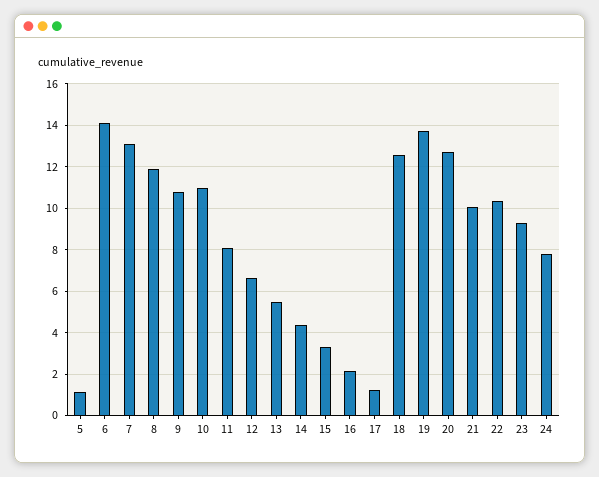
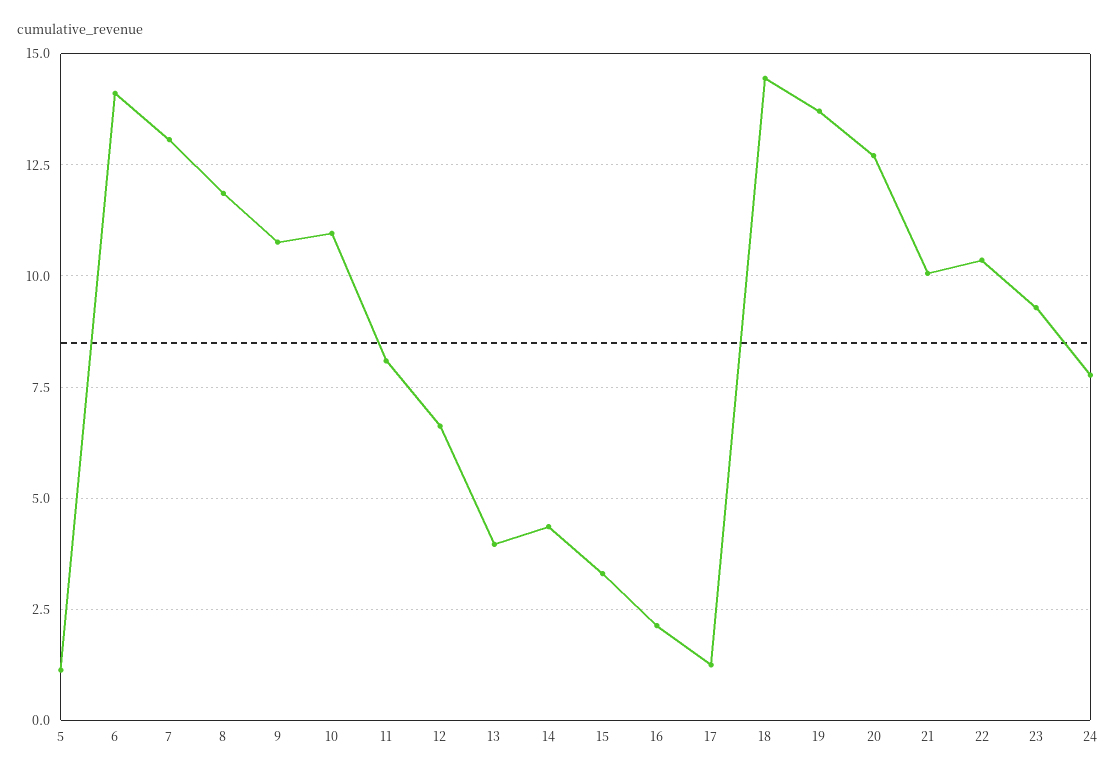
13: 5.5 -> 4
18: 12.5 -> 14.5

